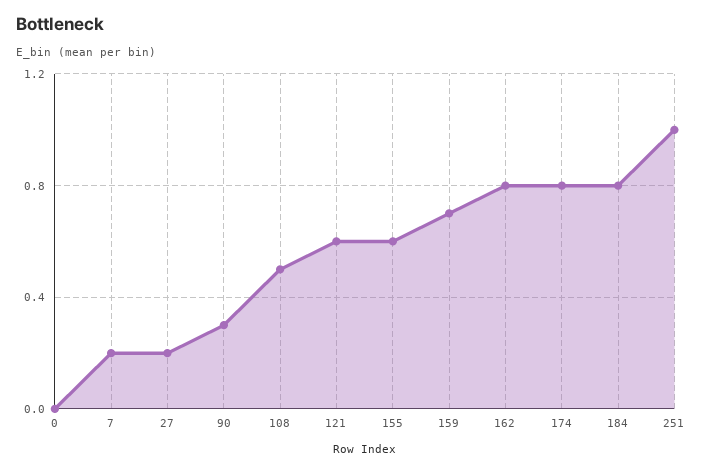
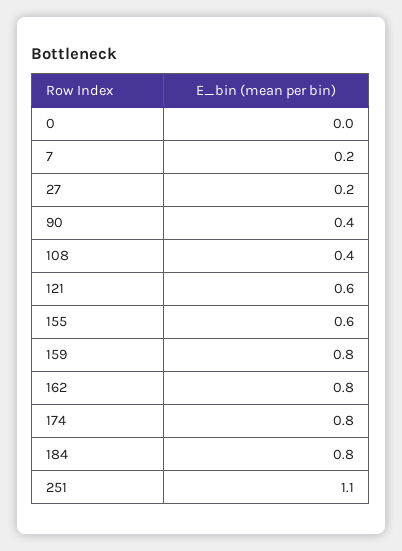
90: 0.3 -> 0.4
108: 0.5 -> 0.4
159: 0.7 -> 0.8
251: 1 -> 1.1

